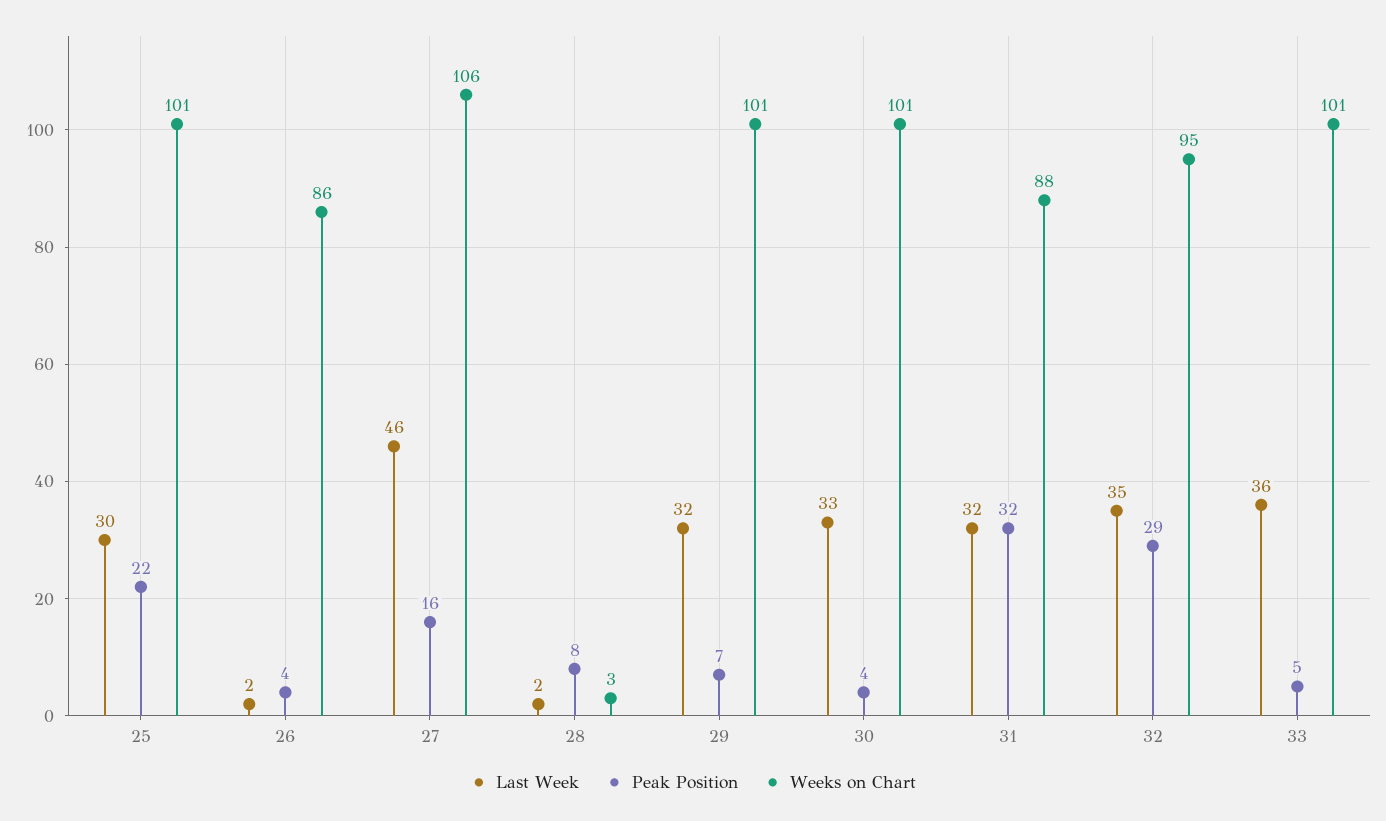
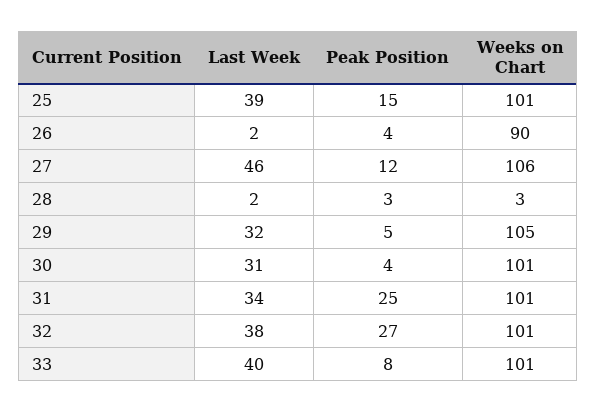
Last Week, 25: 30 -> 39
Peak Position, 25: 22 -> 15
Weeks on Chart, 26: 86 -> 90
Peak Position, 27: 16 -> 12
Peak Position, 28: 8 -> 3
Peak Position, 29: 7 -> 5
Weeks on Chart, 29: 101 -> 105
Last Week, 30: 33 -> 31
Last Week, 31: 32 -> 34
Peak Position, 31: 32 -> 25
Weeks on Chart, 31: 88 -> 101
Last Week, 32: 35 -> 38
Peak Position, 32: 29 -> 27
Weeks on Chart, 32: 95 -> 101
Last Week, 33: 36 -> 40
Peak Position, 33: 5 -> 8

